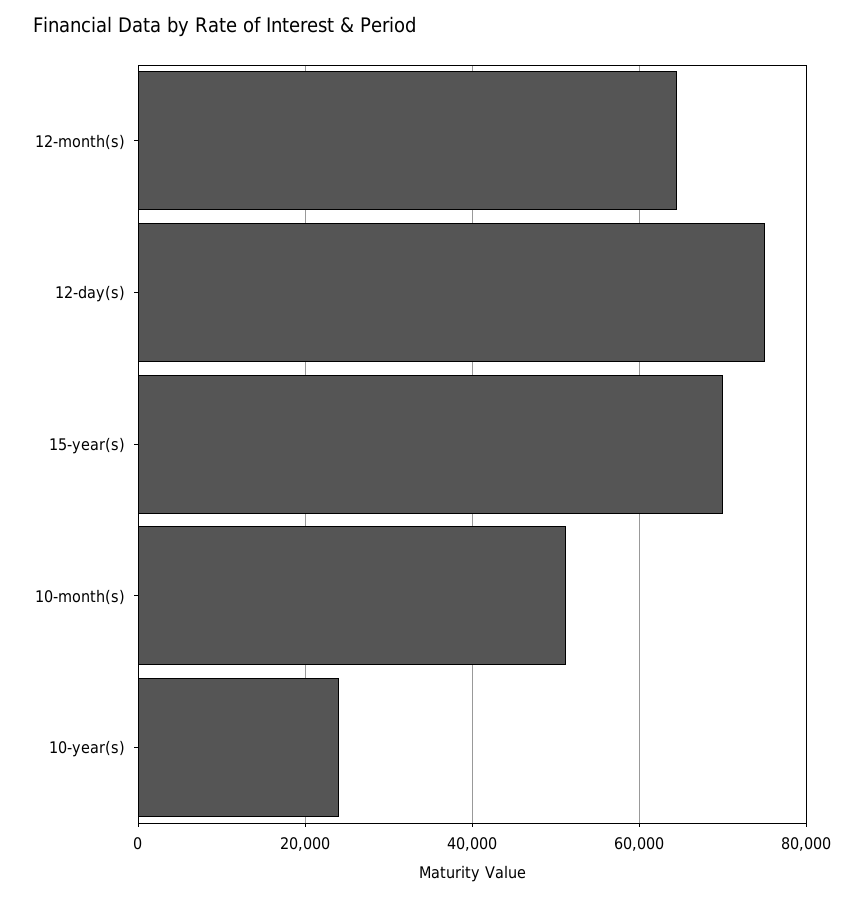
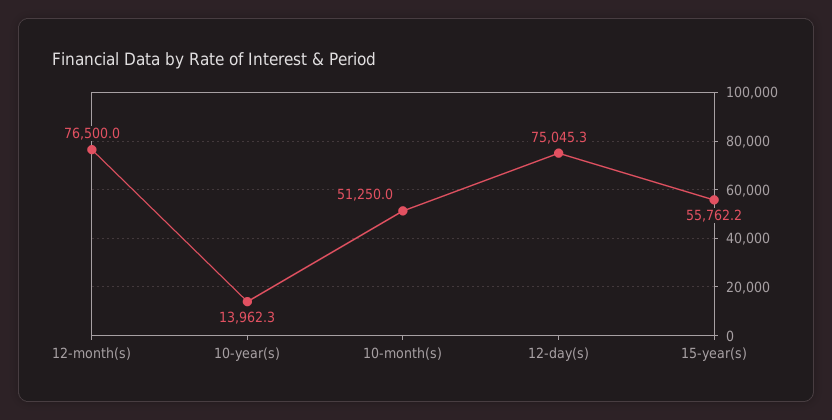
12-month(s): 64000 -> 76500
15-year(s): 70000 -> 55762.2
10-year(s): 24000 -> 13962.3

